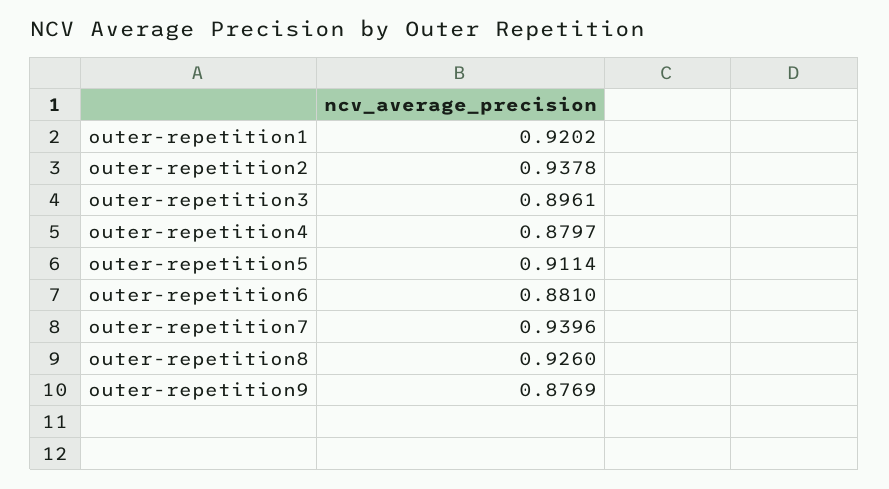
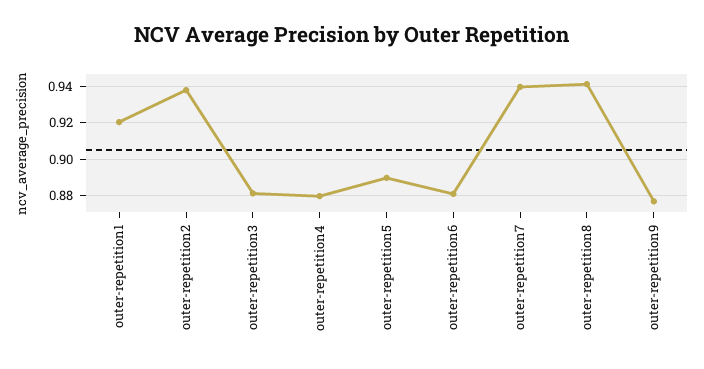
outer-repetition3: 0.8961 -> 0.88
outer-repetition5: 0.9114 -> 0.89
outer-repetition8: 0.926 -> 0.94

